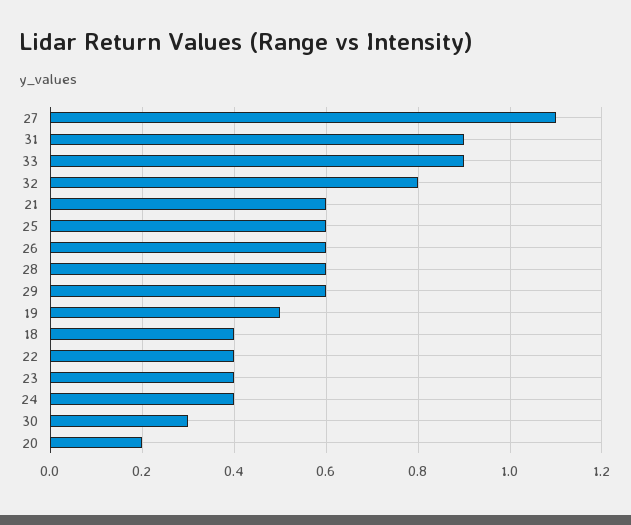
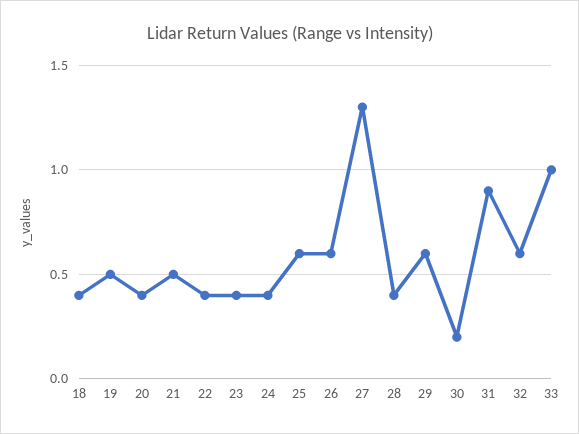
27: 1.1 -> 1.3
33: 0.9 -> 1
32: 0.8 -> 0.6
21: 0.6 -> 0.5
28: 0.6 -> 0.4
30: 0.3 -> 0.2
20: 0.2 -> 0.4

